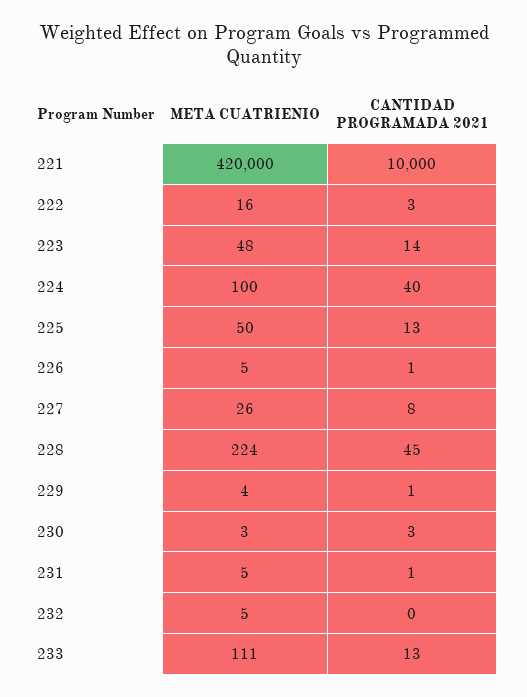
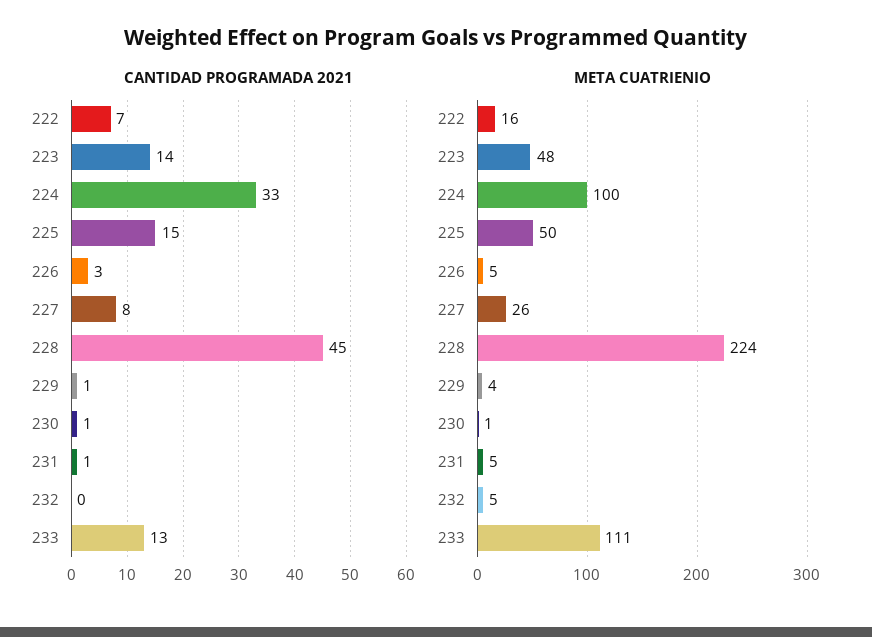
META CUATRIENIO, 221: 420000 -> none
CANTIDAD PROGRAMADA 2021, 221: 10000 -> none
CANTIDAD PROGRAMADA 2021, 222: 3 -> 7
CANTIDAD PROGRAMADA 2021, 224: 40 -> 33
CANTIDAD PROGRAMADA 2021, 225: 13 -> 15
CANTIDAD PROGRAMADA 2021, 226: 1 -> 3
META CUATRIENIO, 230: 3 -> 1
CANTIDAD PROGRAMADA 2021, 230: 3 -> 1

